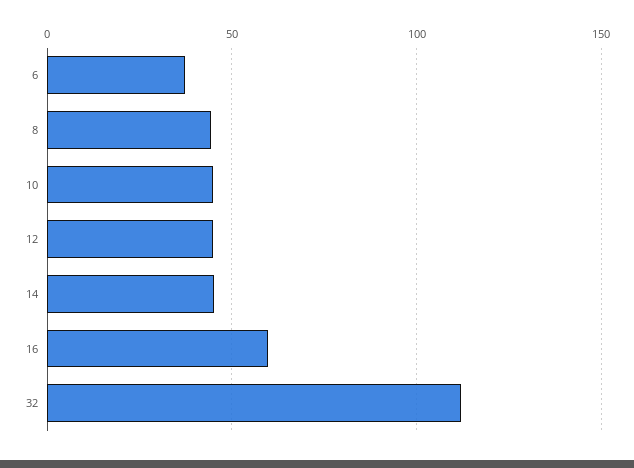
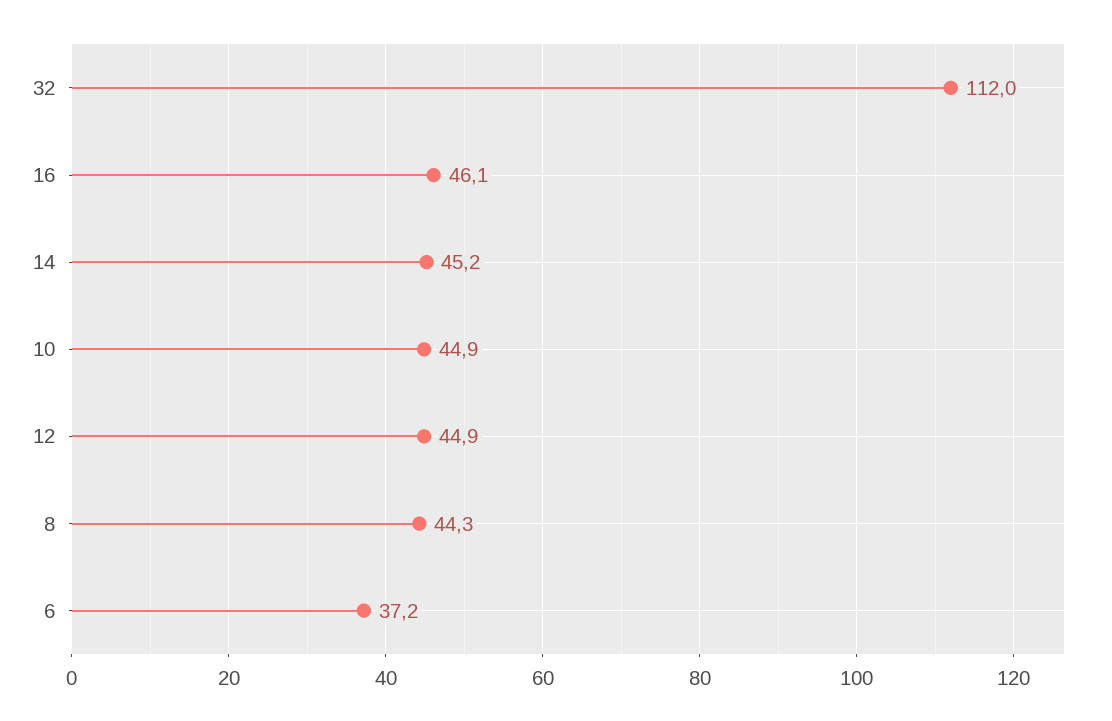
16: 60 -> 46.1

